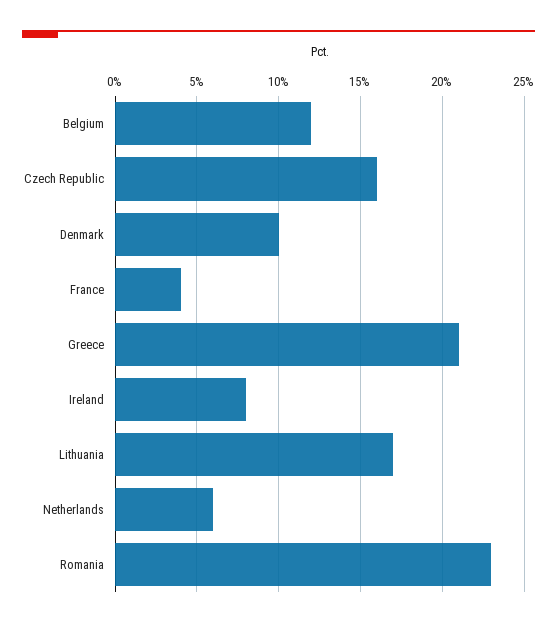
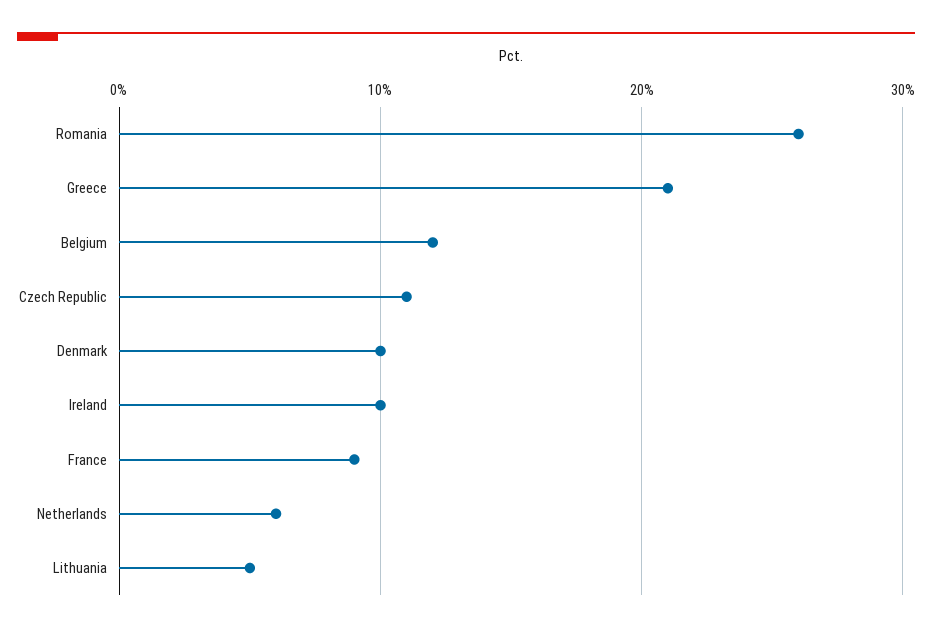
Czech Republic: 16 -> 11
France: 4 -> 9
Ireland: 8 -> 10
Lithuania: 17 -> 5
Romania: 23 -> 26

